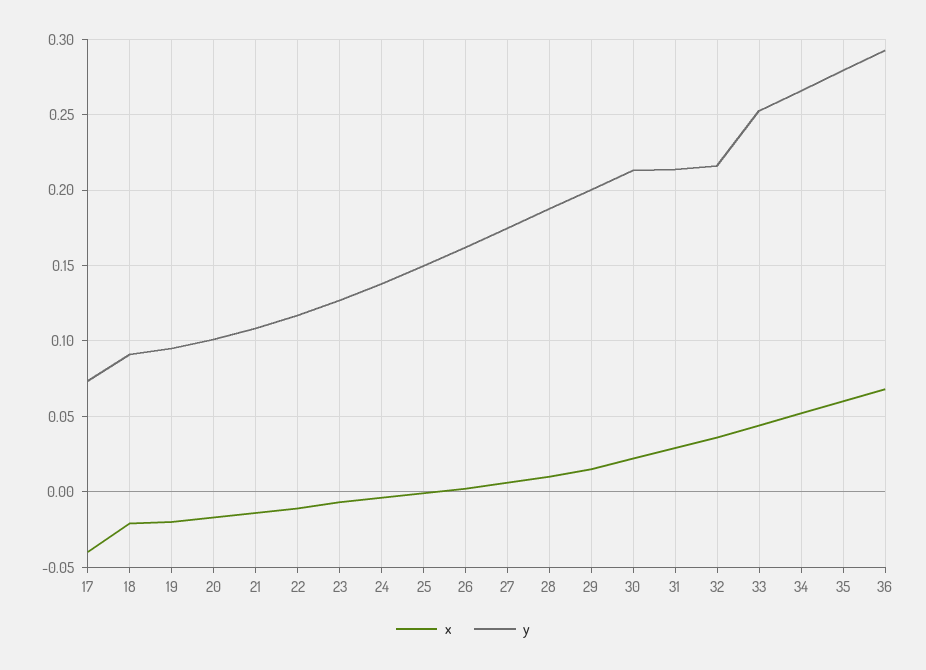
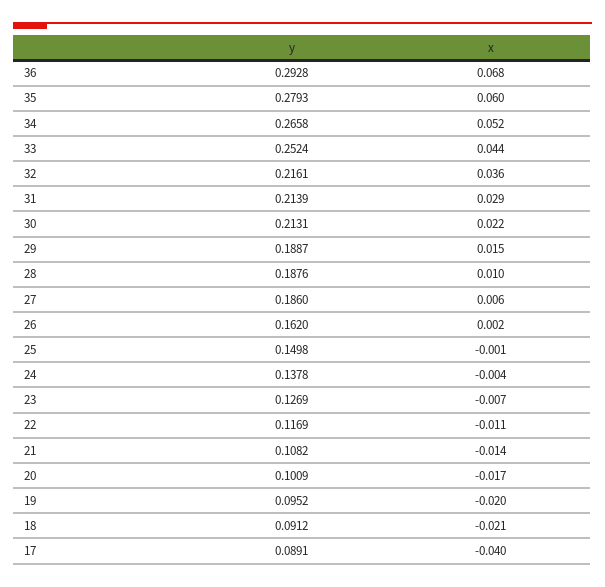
y, 17: 0.075 -> 0.0891
y, 27: 0.175 -> 0.186
y, 29: 0.2 -> 0.1887

